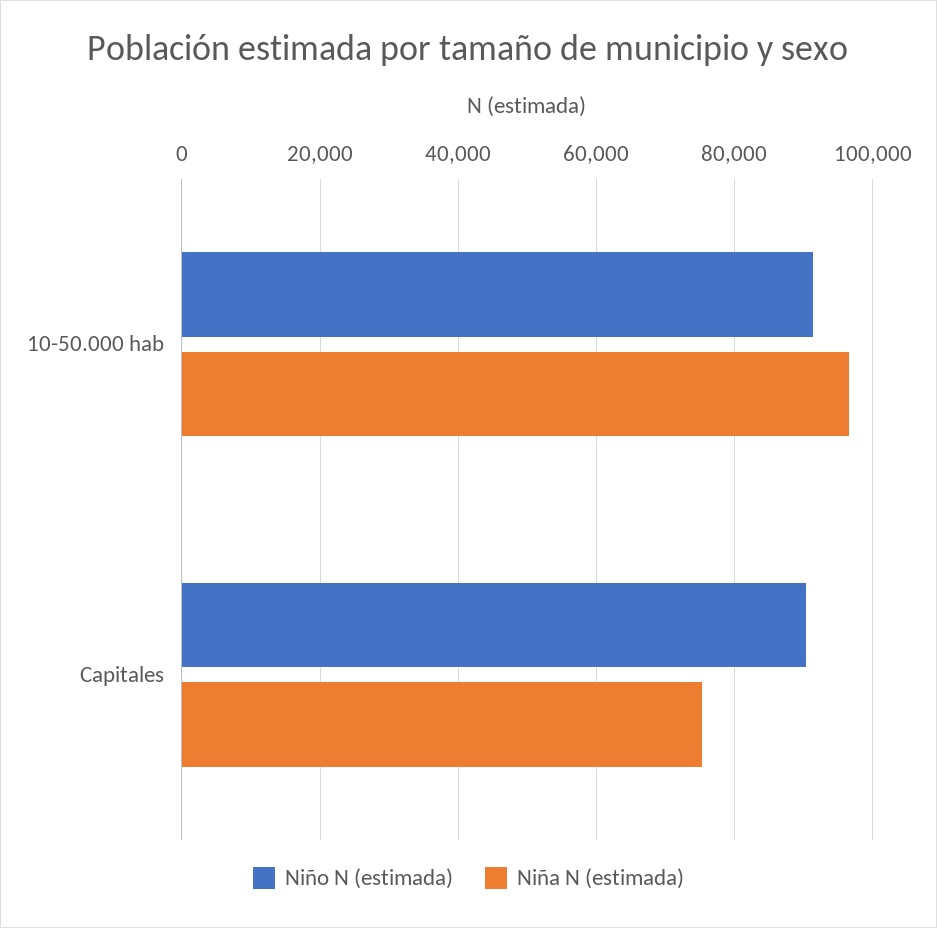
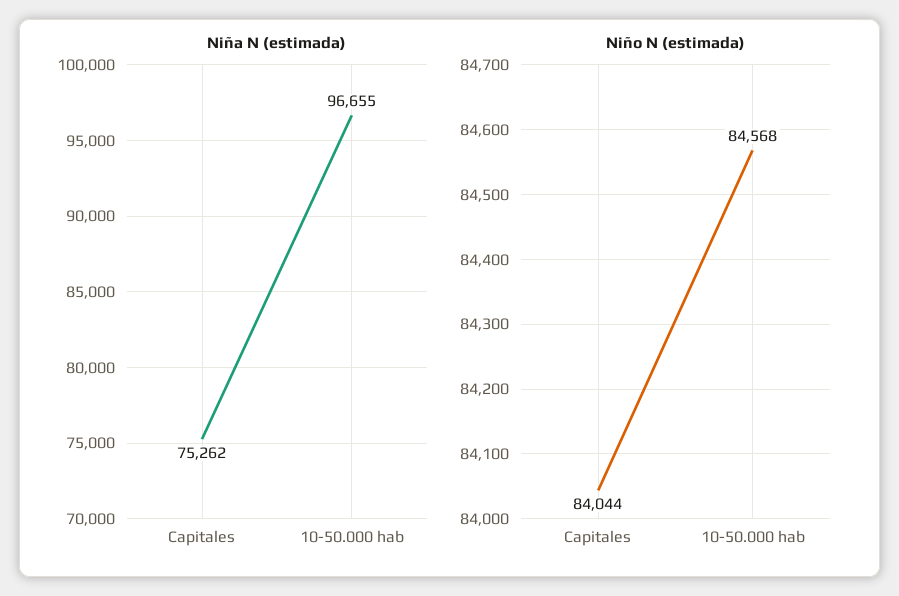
Niño N (estimada), 10-50.000 hab: 92000 -> 84568
Niño N (estimada), Capitales: 90000 -> 84044

